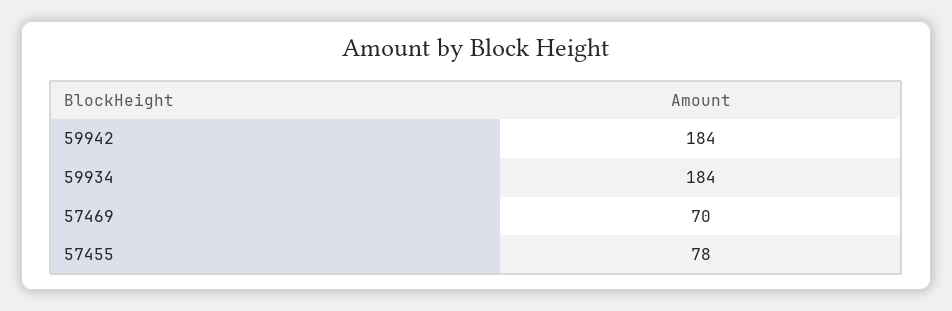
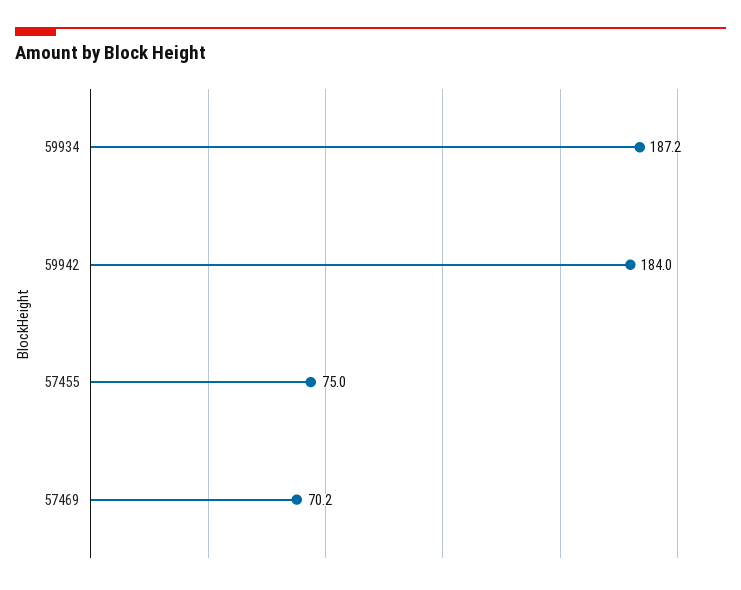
59934: 184 -> 187.2
57455: 78 -> 75

